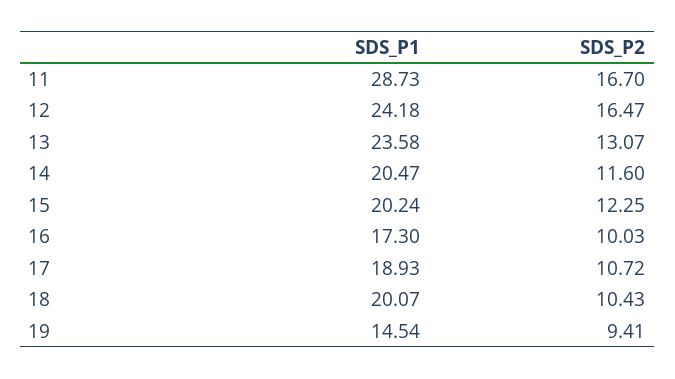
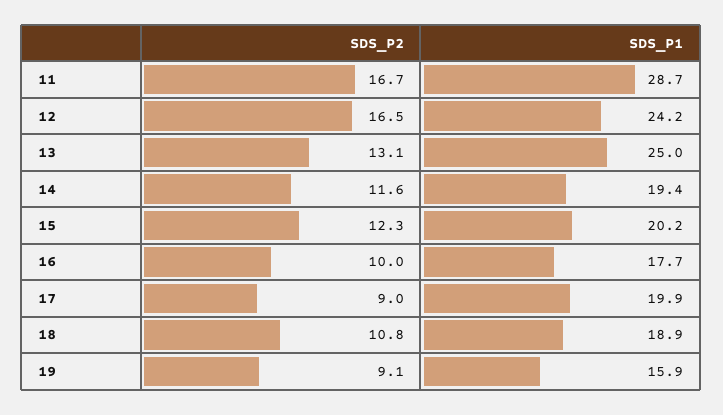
SDS_P1, 13: 23.58 -> 25
SDS_P1, 14: 20.47 -> 19.4
SDS_P1, 16: 17.3 -> 17.7
SDS_P1, 17: 18.93 -> 19.9
SDS_P2, 17: 10.72 -> 9
SDS_P1, 18: 20.07 -> 18.9
SDS_P2, 18: 10.43 -> 10.8
SDS_P1, 19: 14.54 -> 15.9
SDS_P2, 19: 9.41 -> 9.1

